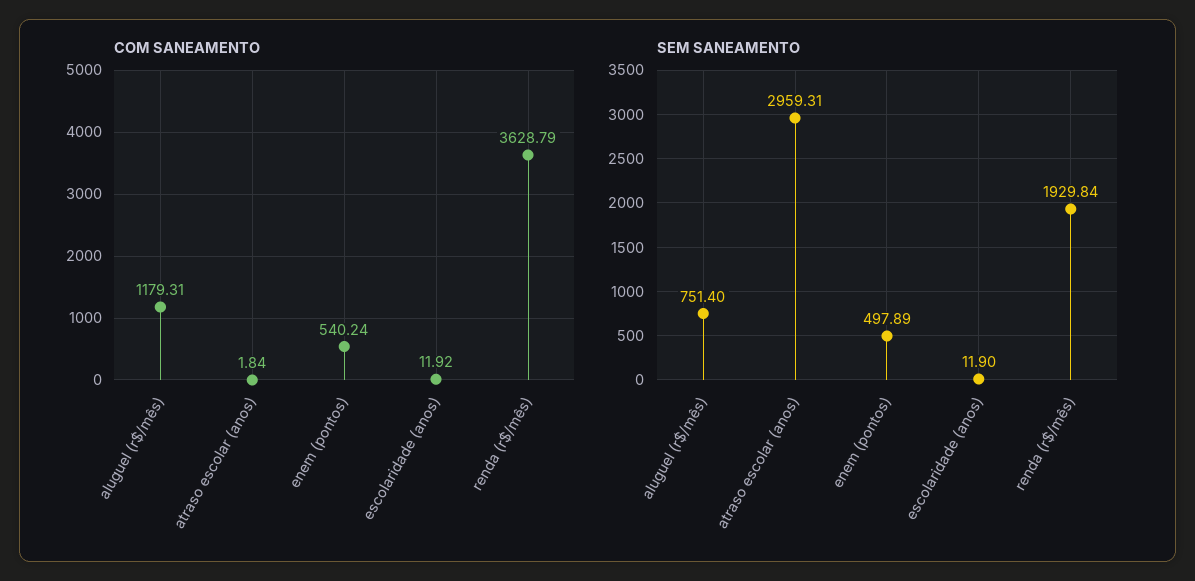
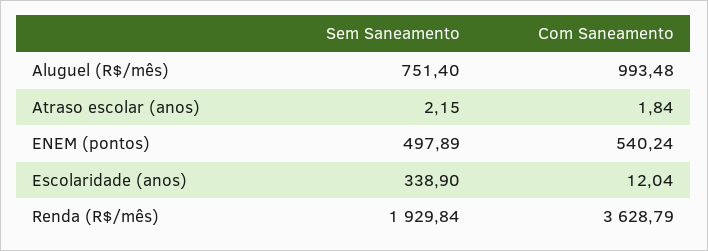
COM SANEAMENTO, aluguel (r$/mês): 1179.31 -> 993.48
COM SANEAMENTO, escolaridade (anos): 11.92 -> 12.04
SEM SANEAMENTO, atraso escolar (anos): 2959.31 -> 2.15
SEM SANEAMENTO, escolaridade (anos): 11.9 -> 338.9

